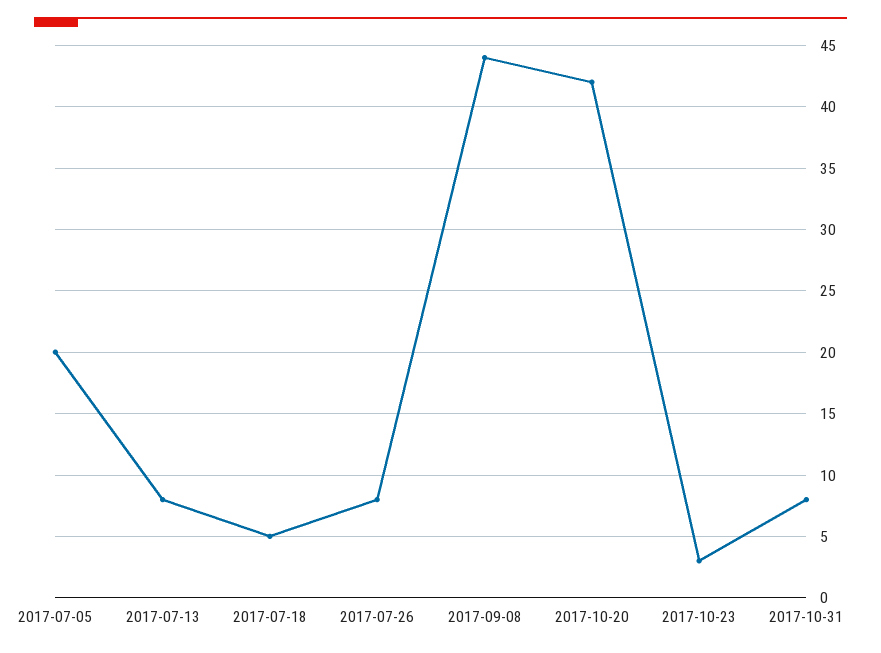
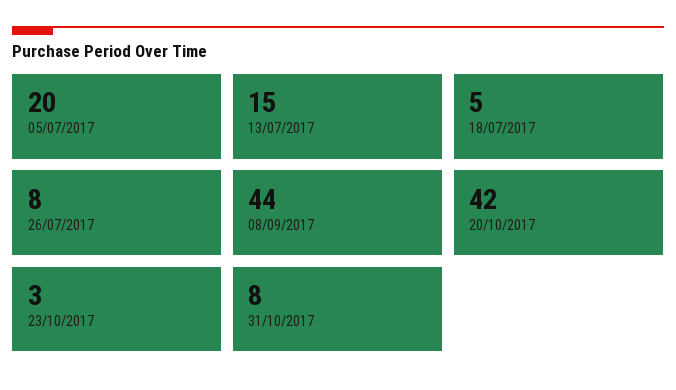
2017-07-13: 8 -> 15

